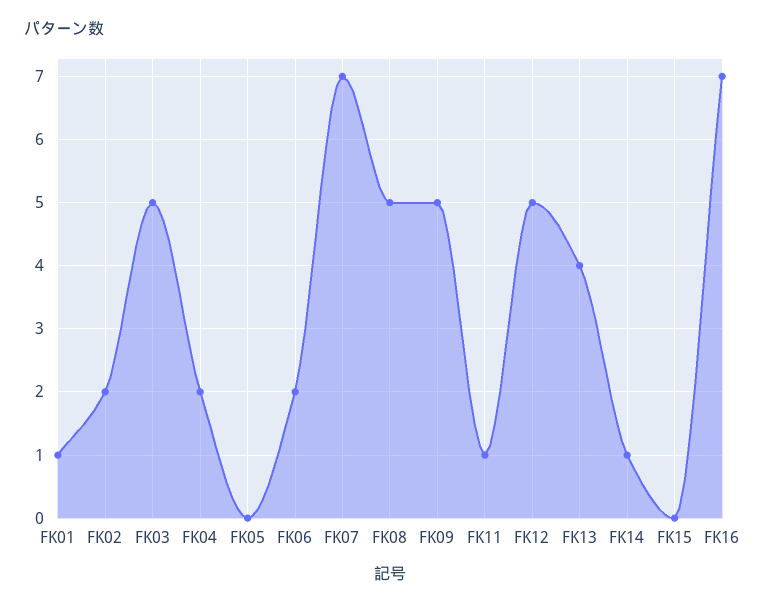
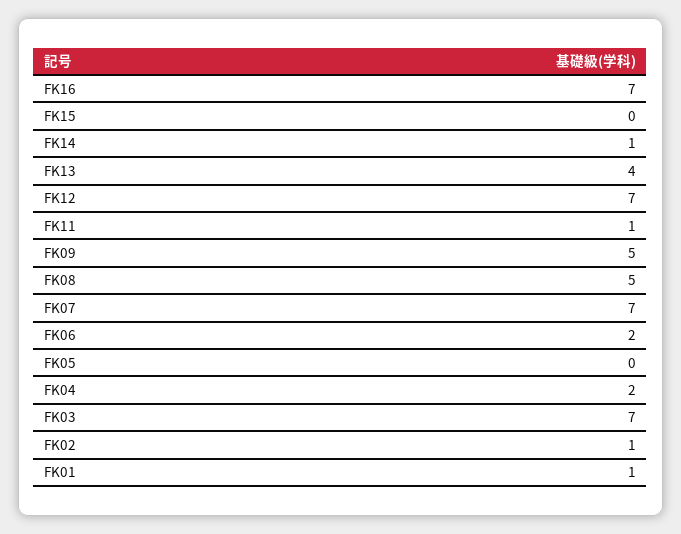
FK02: 2 -> 1
FK03: 5 -> 7
FK12: 5 -> 7

